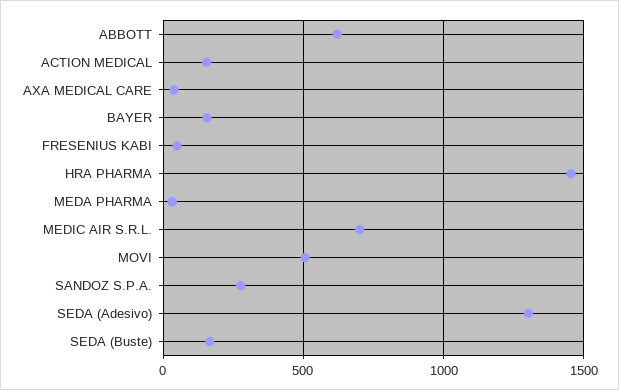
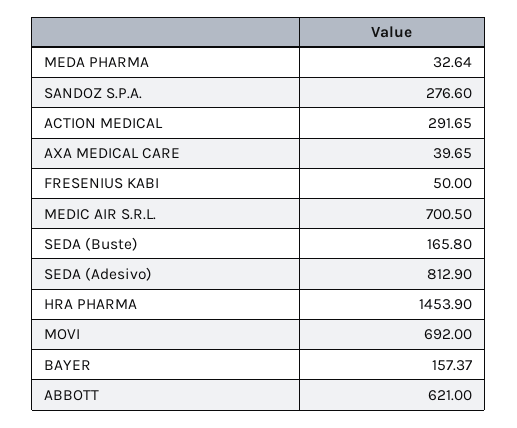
ACTION MEDICAL: 150 -> 291.65
MOVI: 500 -> 692
SEDA (Adesivo): 1300 -> 812.9

